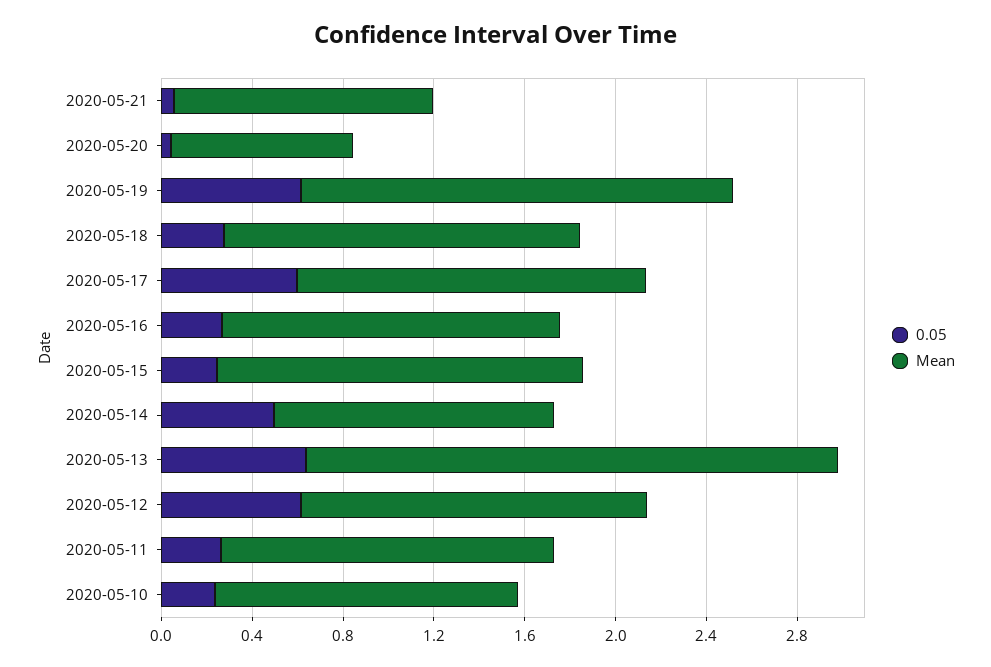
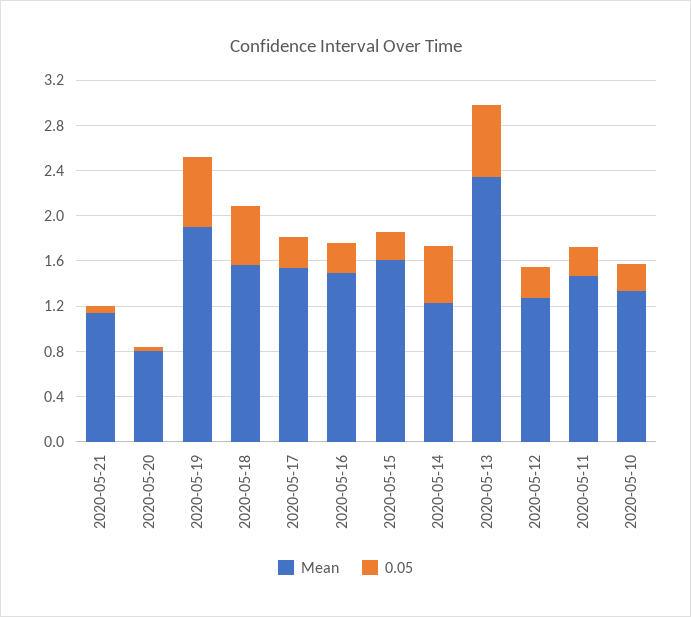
0.05, 2020-05-18: 0.3 -> 0.5
0.05, 2020-05-17: 0.6 -> 0.3
0.05, 2020-05-12: 0.6 -> 0.3
Mean, 2020-05-12: 1.5 -> 1.3

